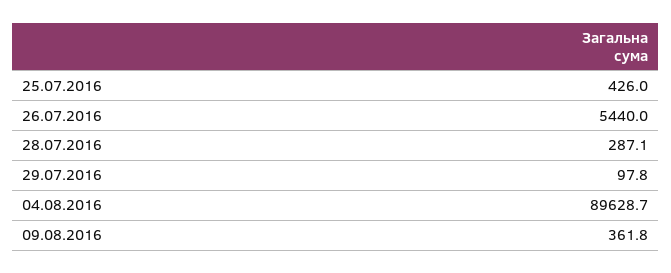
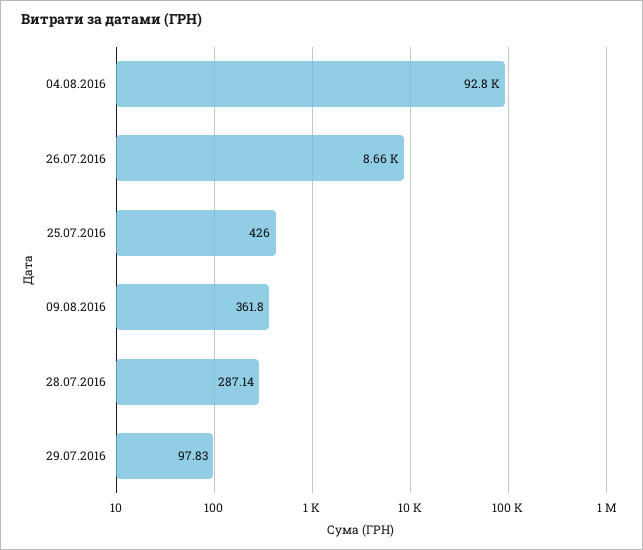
26.07.2016: 5440 -> 8660
04.08.2016: 89628.7 -> 92800

